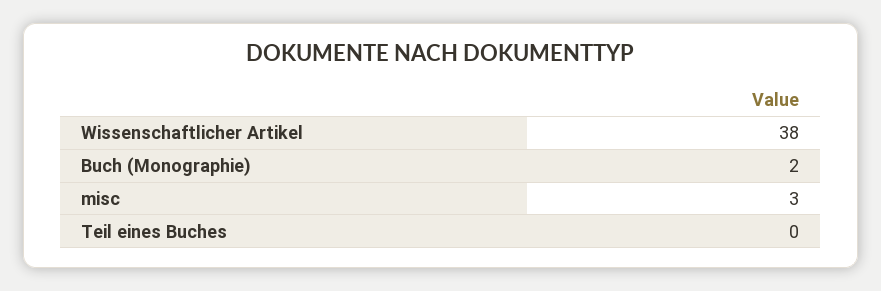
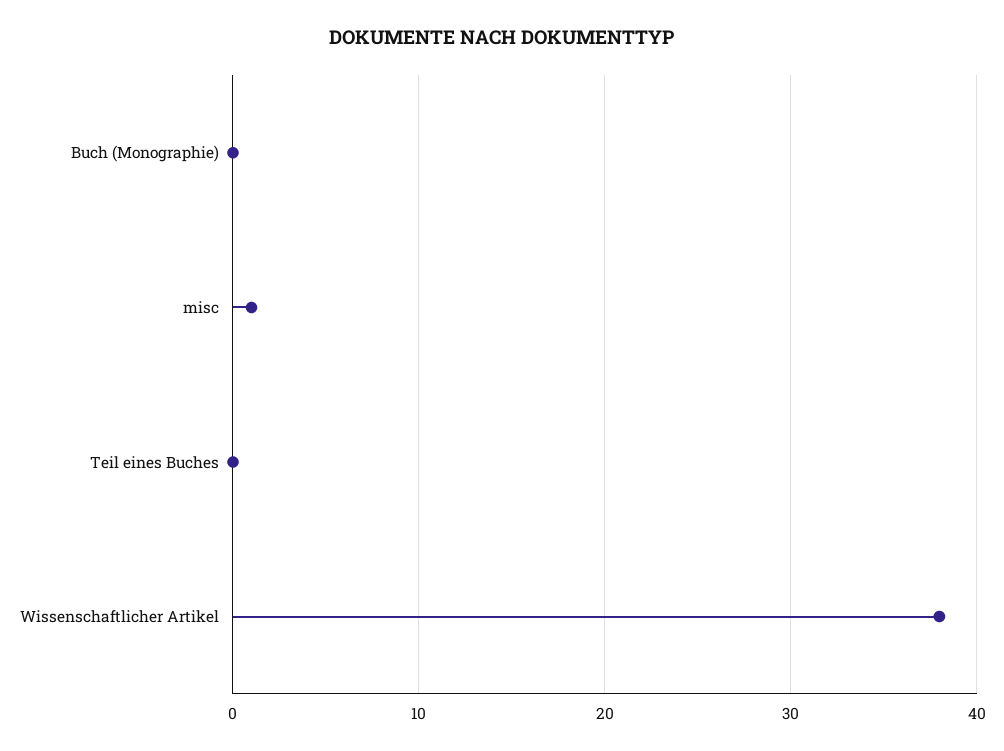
Buch (Monographie): 2 -> 0
misc: 3 -> 1

